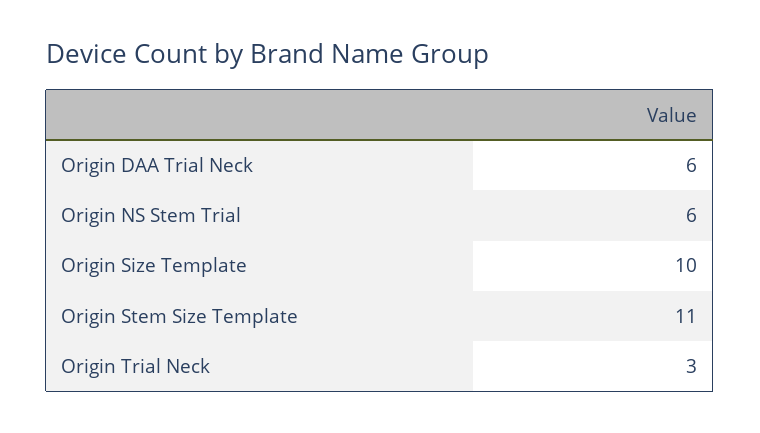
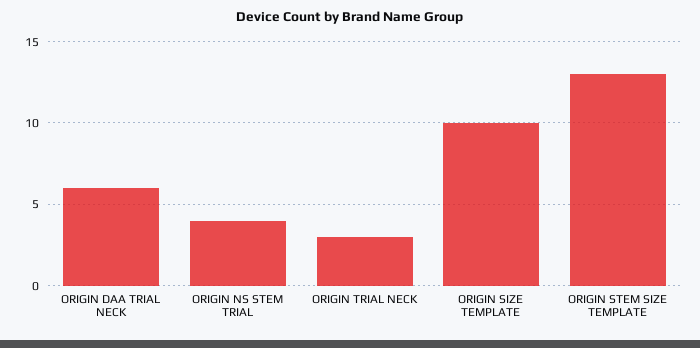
Origin NS Stem Trial: 6 -> 4
Origin Stem Size Template: 11 -> 13

